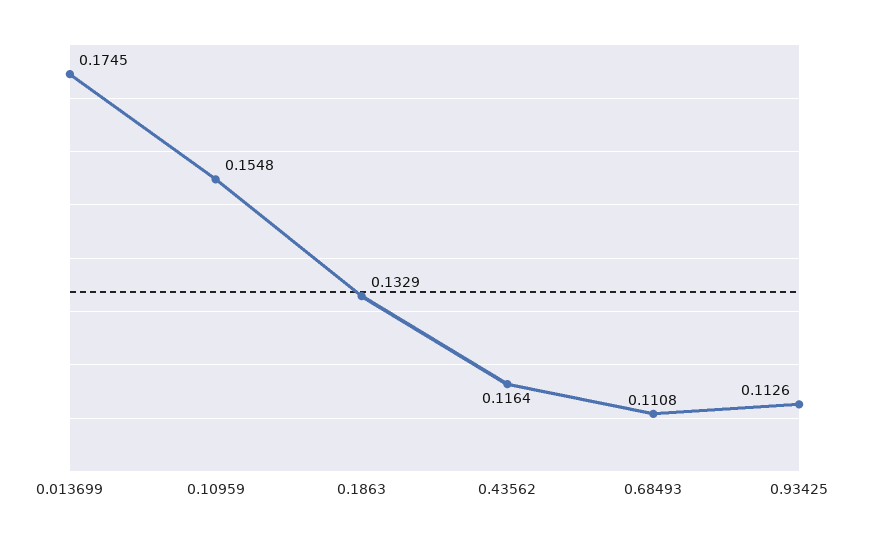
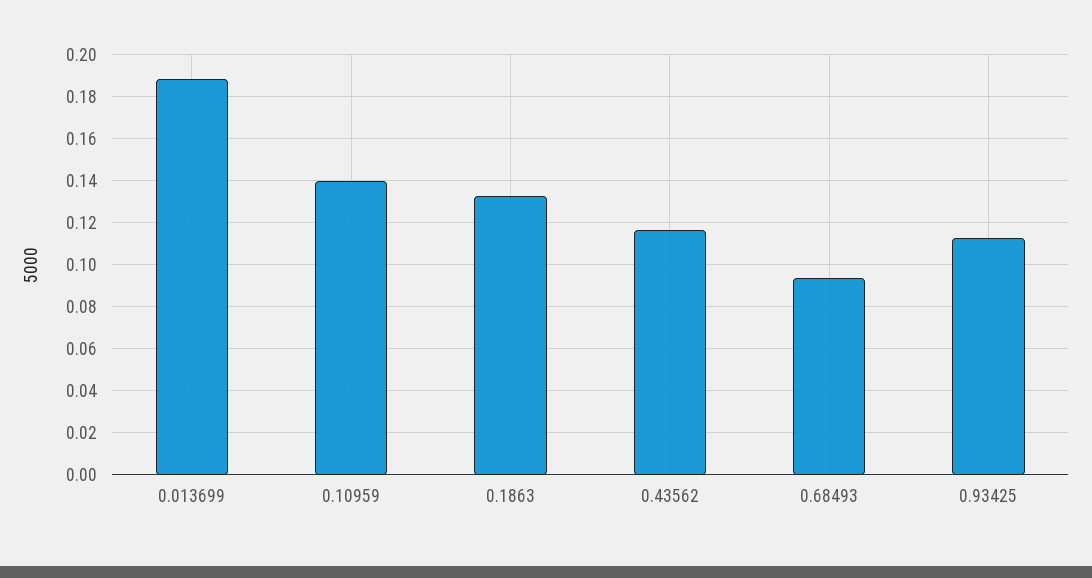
0.013699: 0.1745 -> 0.19
0.10959: 0.1548 -> 0.14
0.68493: 0.1108 -> 0.095

